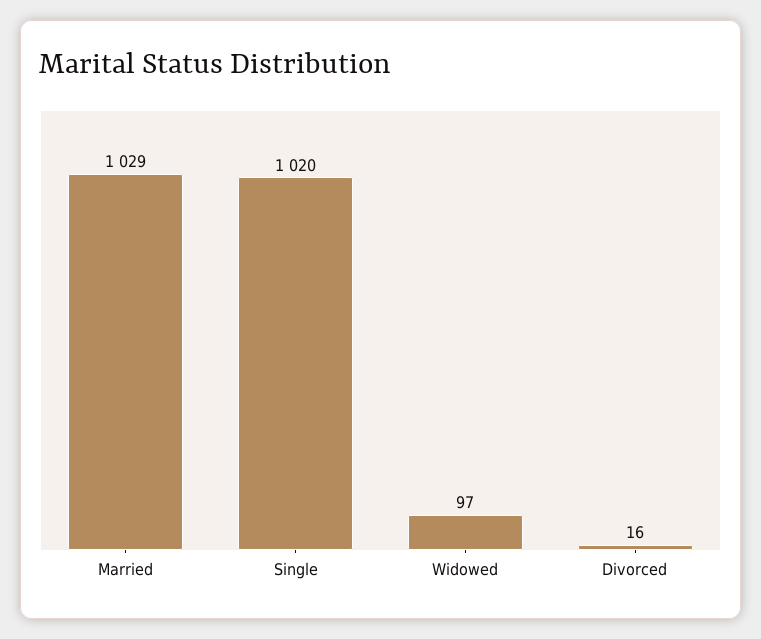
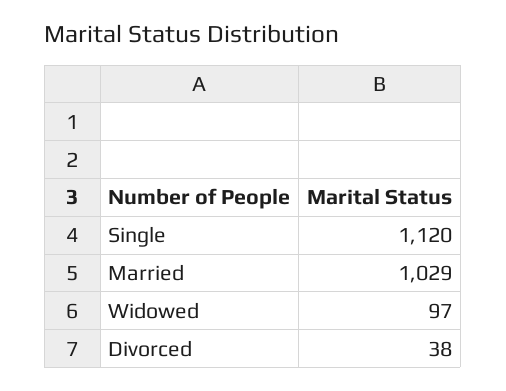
Single: 1020 -> 1120
Divorced: 16 -> 38

